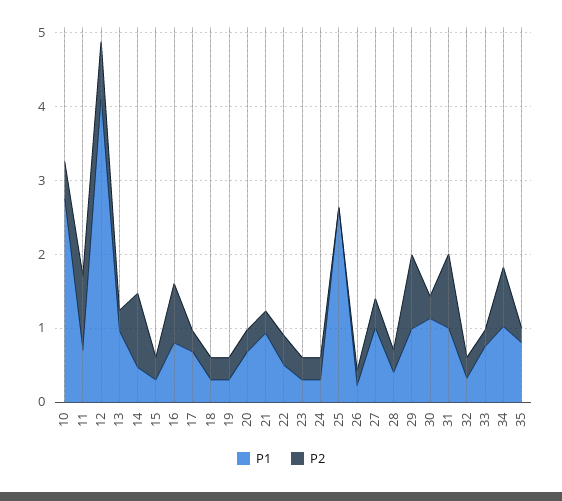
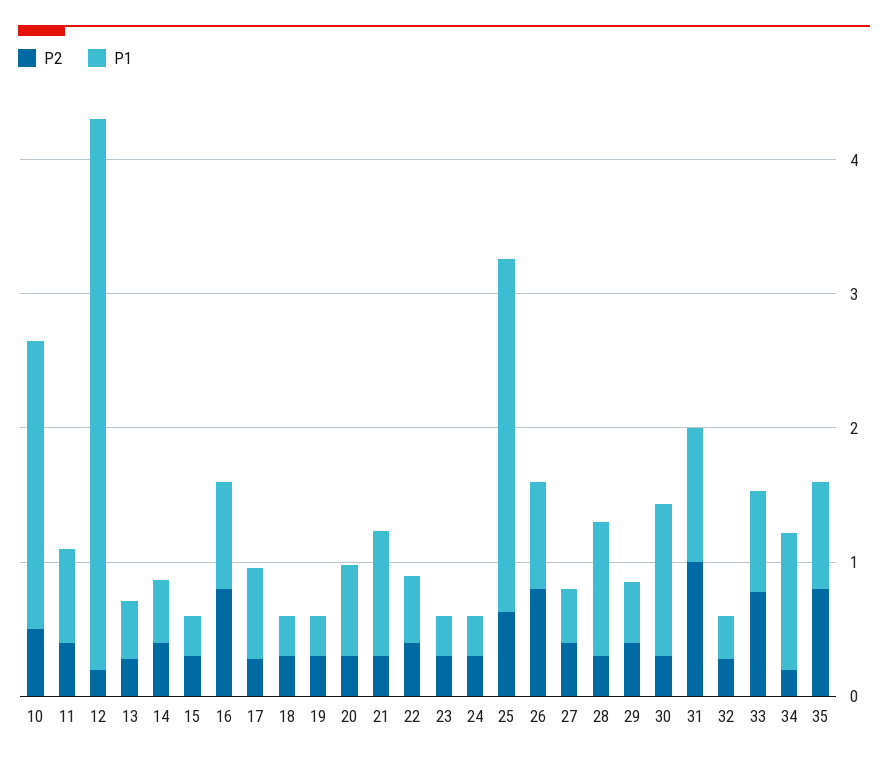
P1, 10: 2.8 -> 2.2
P2, 11: 1 -> 0.4
P2, 12: 0.8 -> 0.2
P1, 13: 1 -> 0.4
P2, 14: 1 -> 0.4
P2, 25: 0 -> 0.6
P1, 26: 0.2 -> 0.8
P2, 26: 0.2 -> 0.8
P1, 27: 1 -> 0.4
P1, 28: 0.4 -> 1
P1, 29: 1 -> 0.4
P2, 29: 1 -> 0.4
P2, 33: 0.2 -> 0.8
P2, 34: 0.8 -> 0.2
P2, 35: 0.2 -> 0.8

